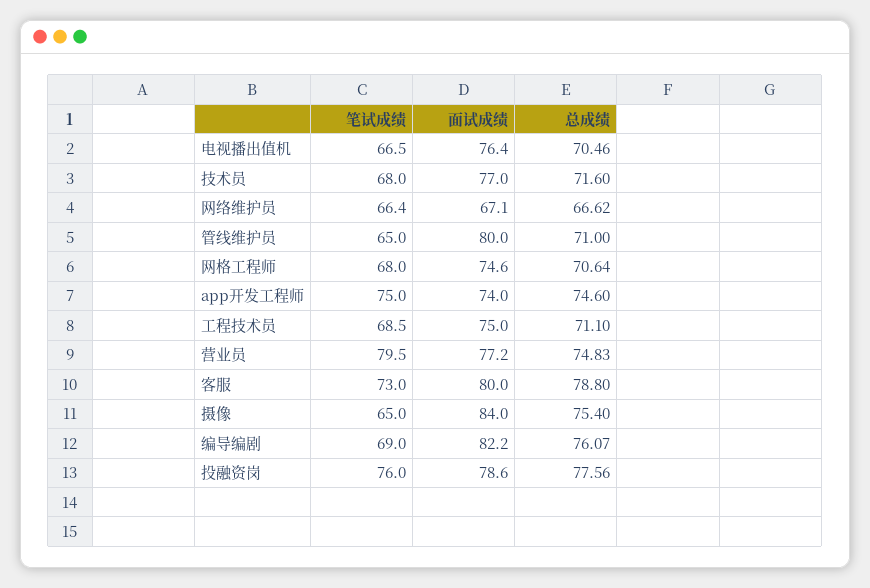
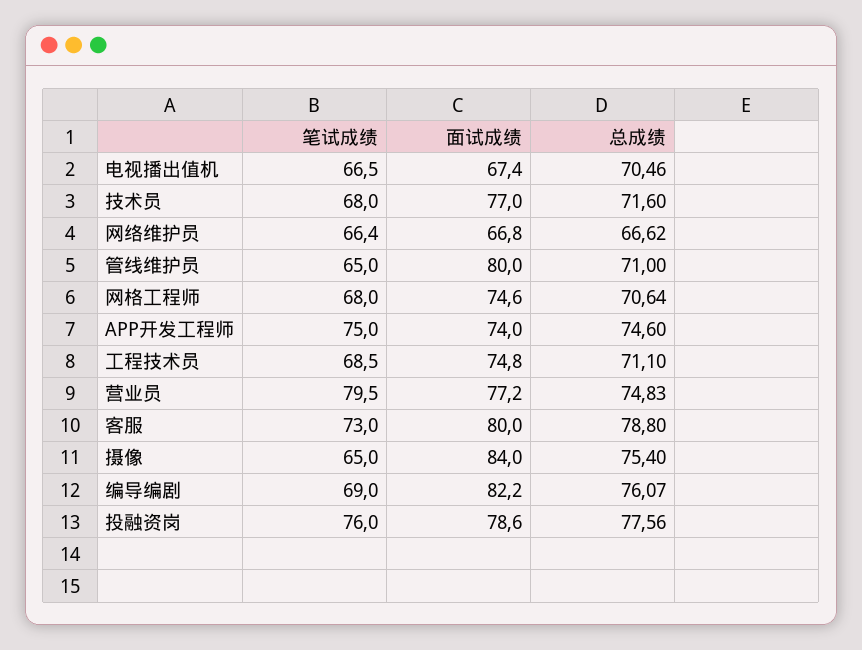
面试成绩, 电视播出值机: 76.4 -> 67.4
面试成绩, 网络维护员: 67.1 -> 66.8
面试成绩, 工程技术员: 75 -> 74.8

